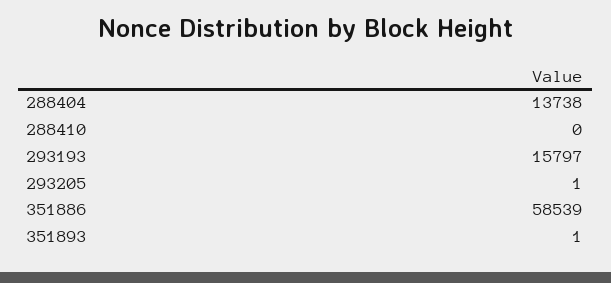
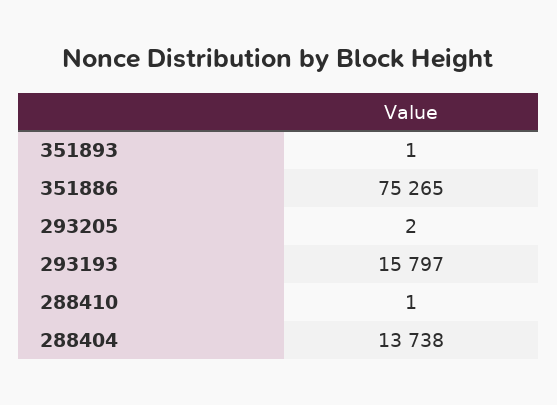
288410: 0 -> 1
293205: 1 -> 2
351886: 58539 -> 75265

